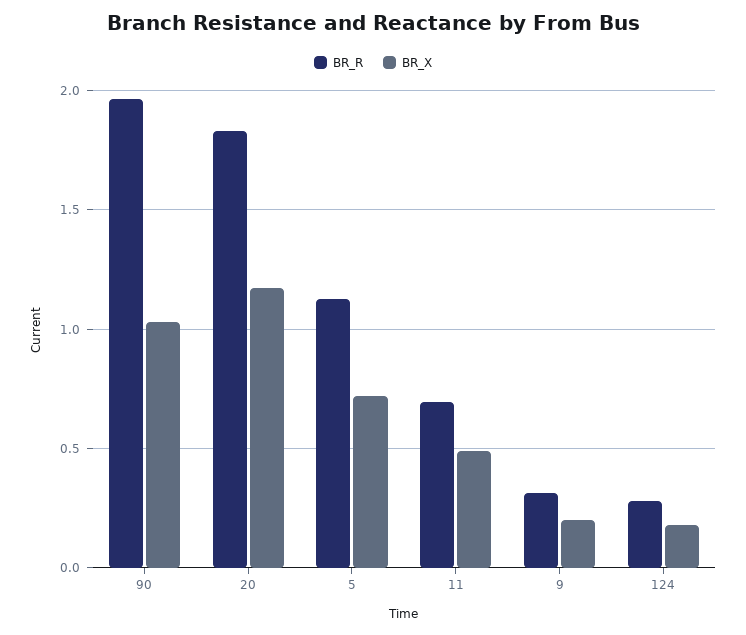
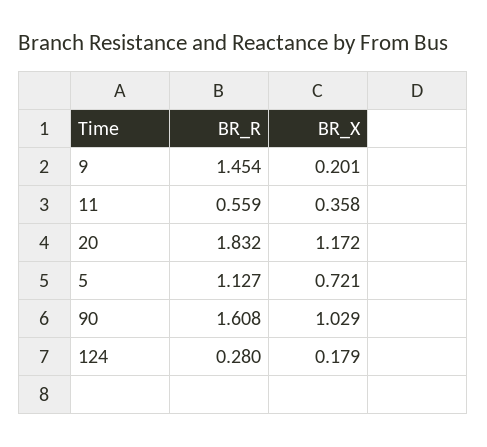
BR_R, 90: 1.95 -> 1.608
BR_R, 11: 0.7 -> 0.559
BR_X, 11: 0.5 -> 0.358
BR_R, 9: 0.3 -> 1.454

